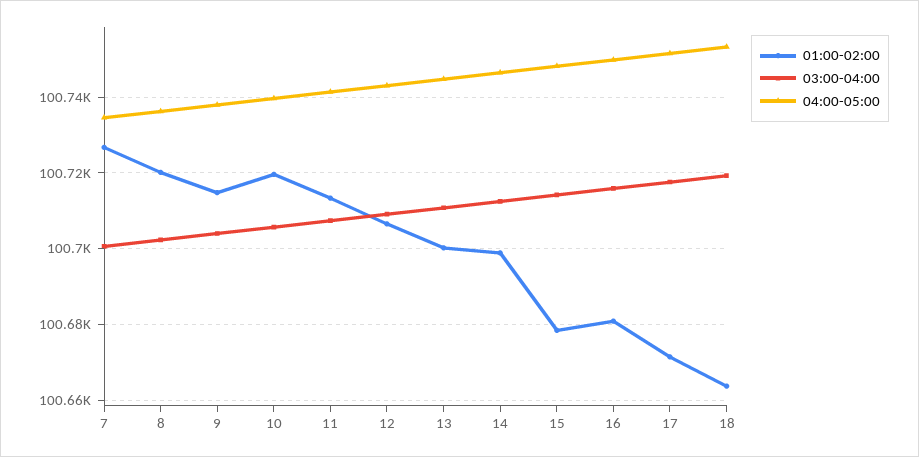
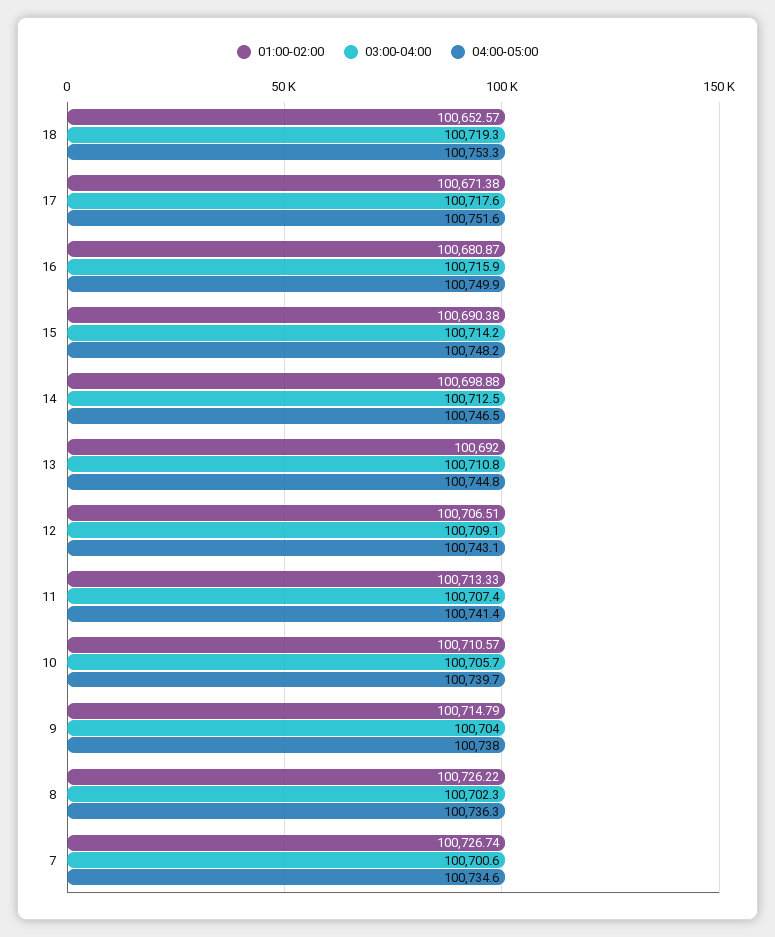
01:00-02:00, 8: 100720 -> 100726.22
01:00-02:00, 10: 100720 -> 100710.57
01:00-02:00, 13: 100700 -> 100692
01:00-02:00, 15: 100678 -> 100690.38
01:00-02:00, 18: 100664 -> 100652.57

